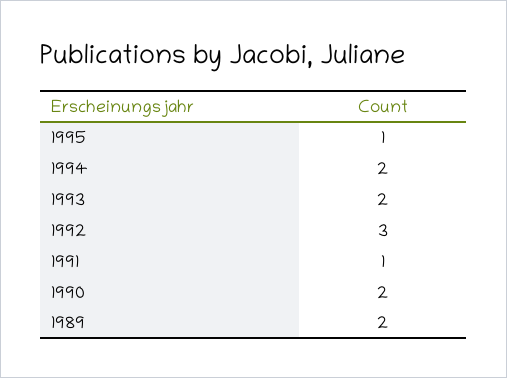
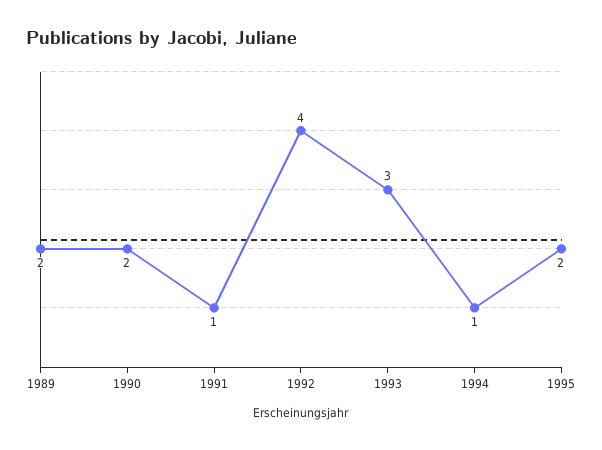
1995: 1 -> 2
1994: 2 -> 1
1993: 2 -> 3
1992: 3 -> 4

